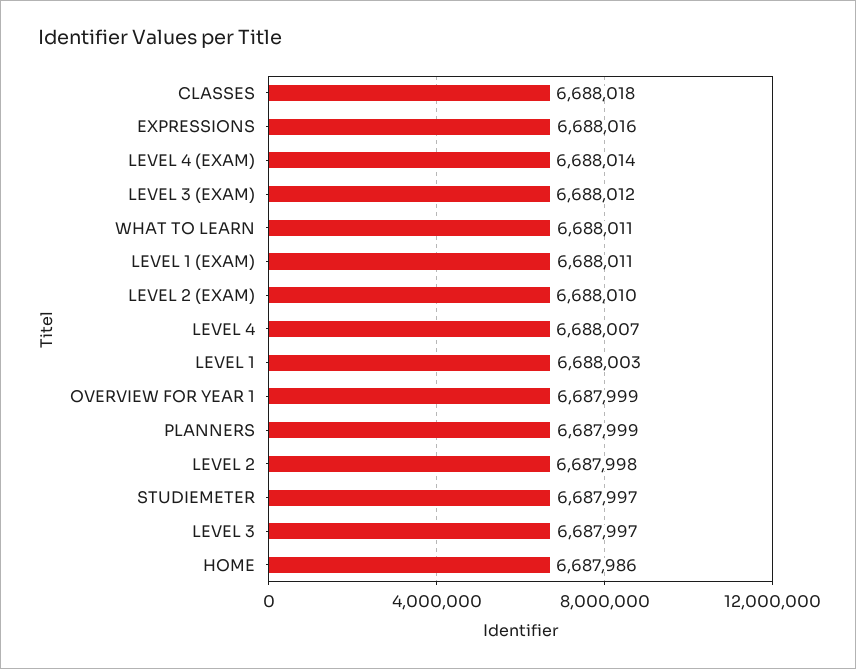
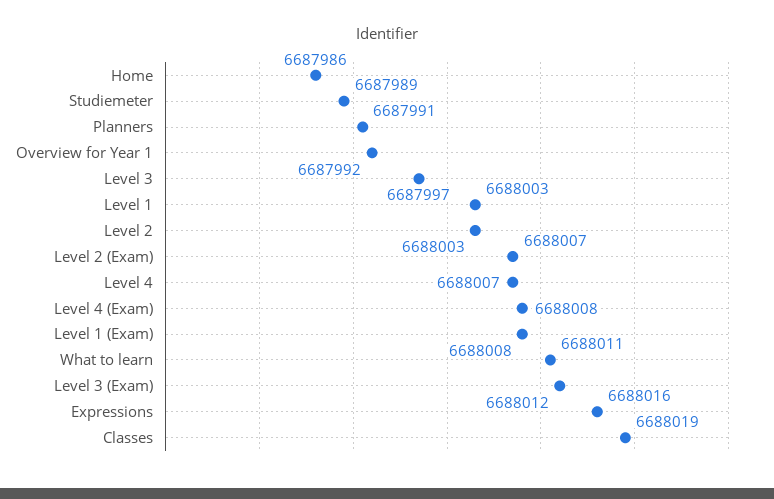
CLASSES: 6688018 -> 6688019
LEVEL 4 (EXAM): 6688014 -> 6688008
LEVEL 1 (EXAM): 6688011 -> 6688008
LEVEL 2 (EXAM): 6688010 -> 6688007
OVERVIEW FOR YEAR 1: 6687999 -> 6687992
PLANNERS: 6687999 -> 6687991
LEVEL 2: 6687998 -> 6688003
STUDIEMETER: 6687997 -> 6687989

